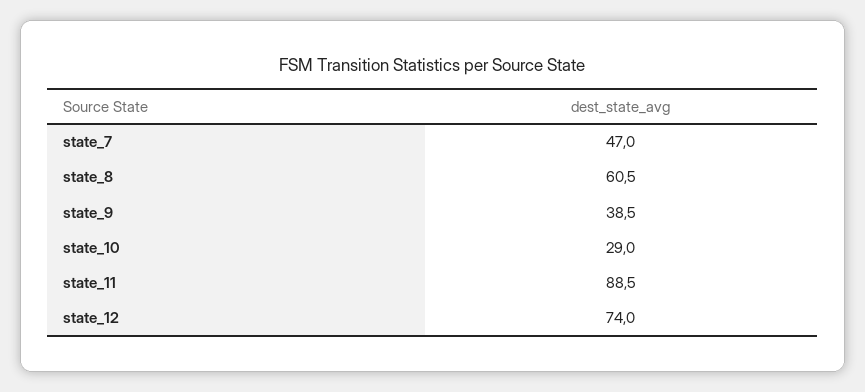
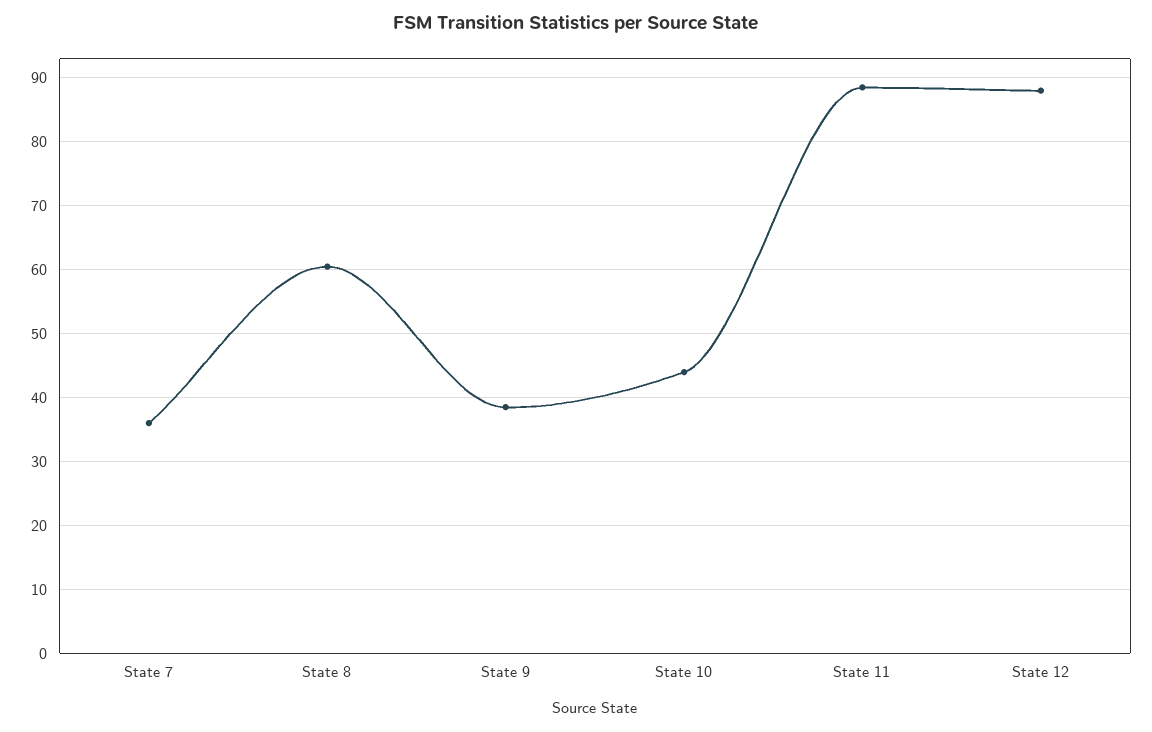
state_7: 47 -> 36
state_10: 29 -> 44
state_12: 74 -> 88

